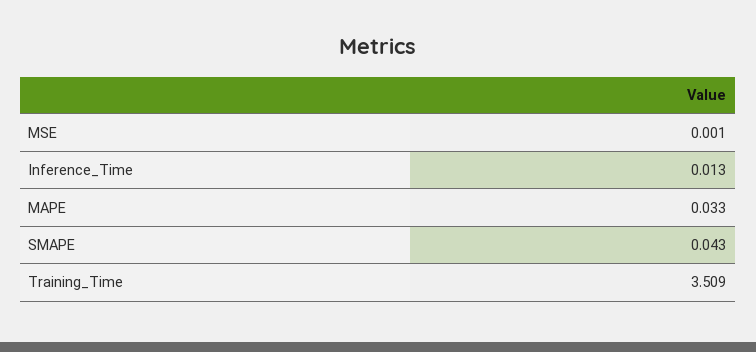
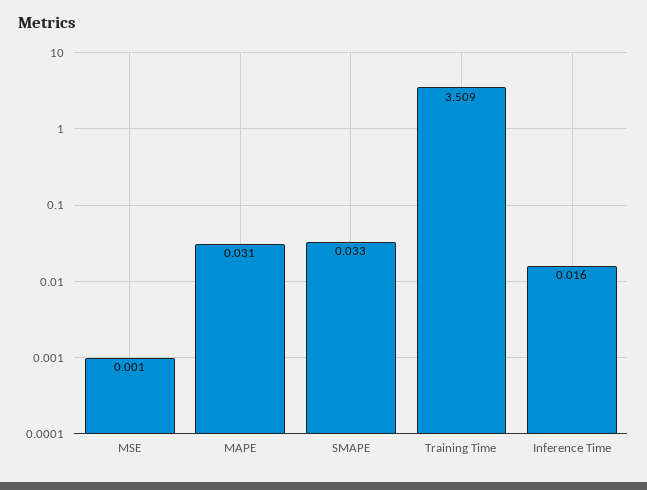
Inference_Time: 0.013 -> 0.016
MAPE: 0.033 -> 0.031
SMAPE: 0.043 -> 0.033

